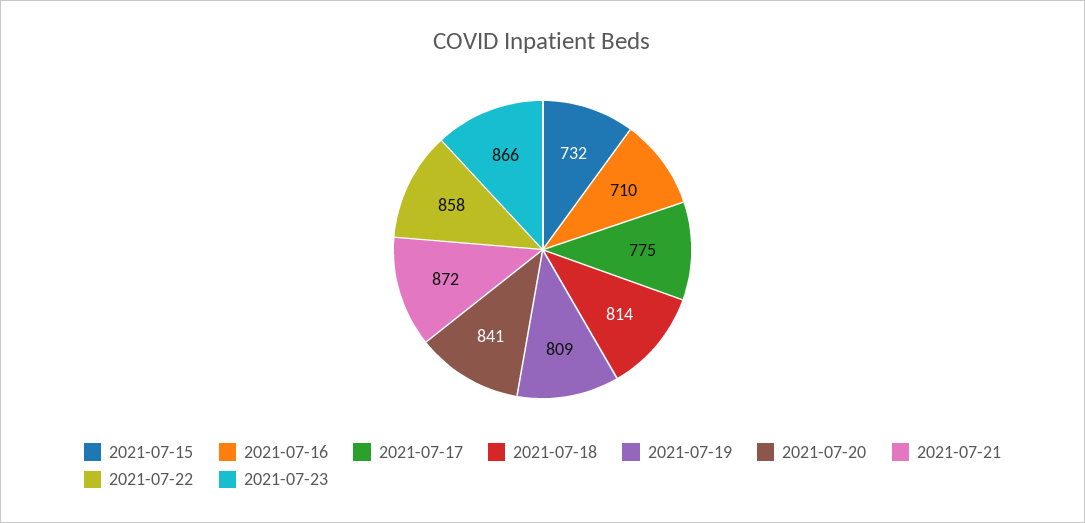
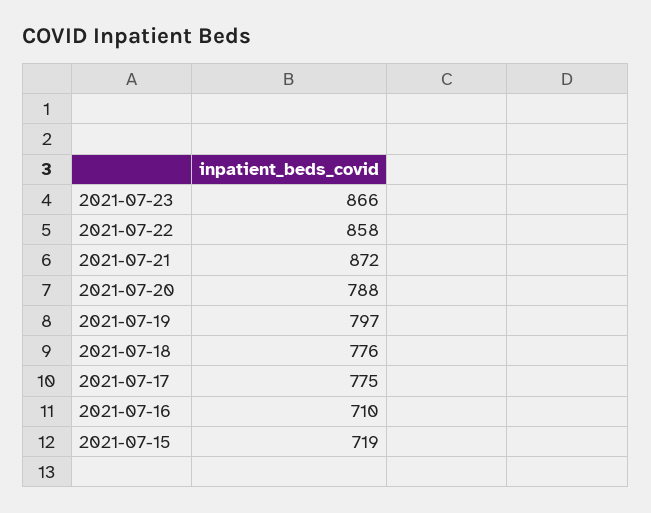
2021-07-15: 732 -> 719
2021-07-18: 814 -> 776
2021-07-19: 809 -> 797
2021-07-20: 841 -> 788

